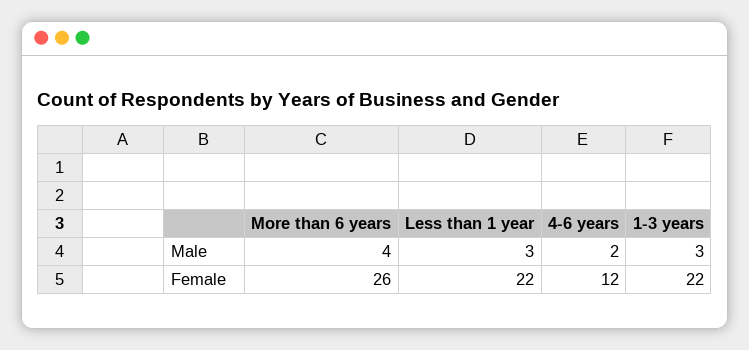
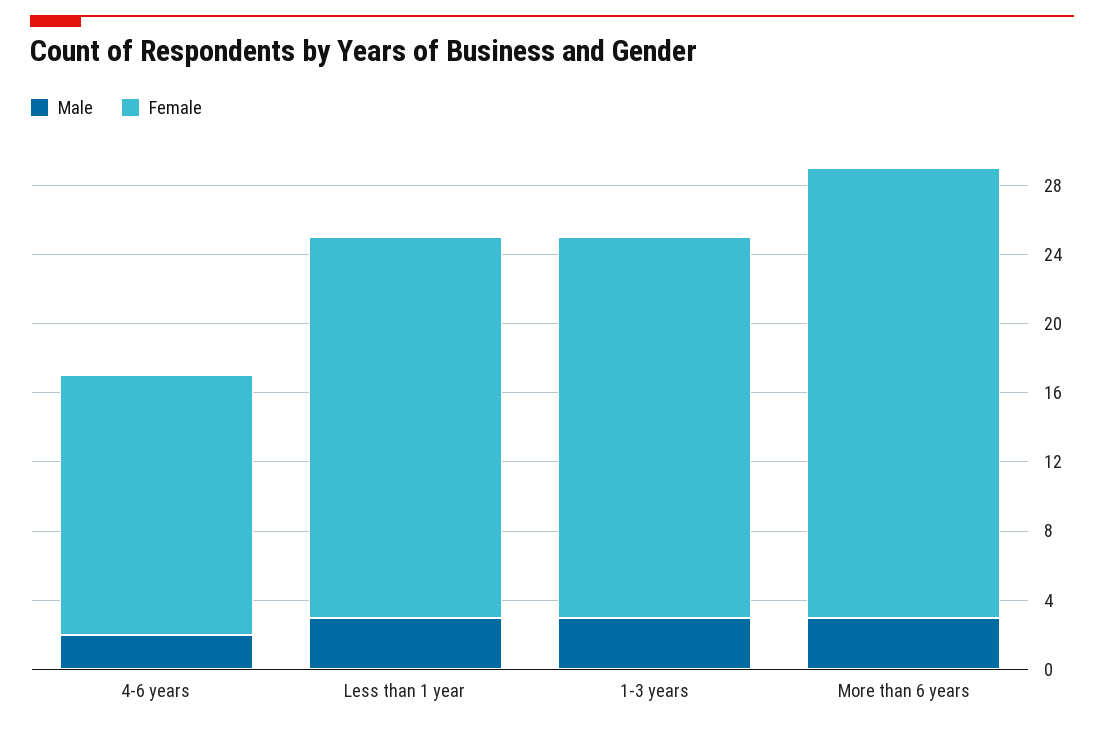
Male, More than 6 years: 4 -> 3
Female, 4-6 years: 12 -> 15

